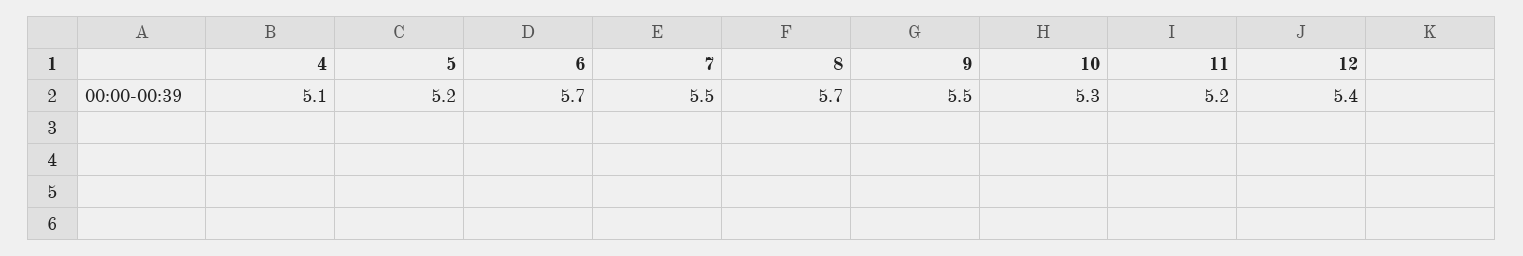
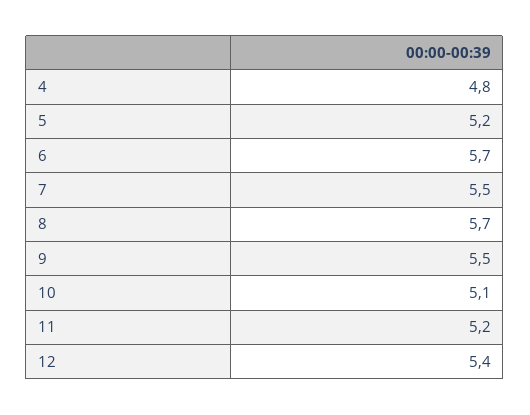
4: 5.1 -> 4.8
10: 5.3 -> 5.1

